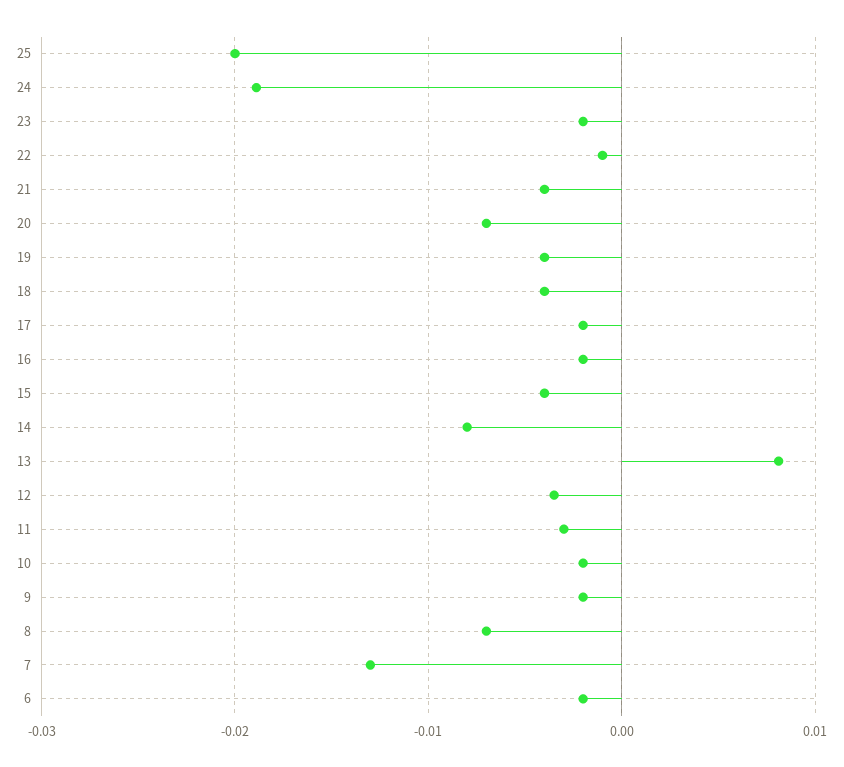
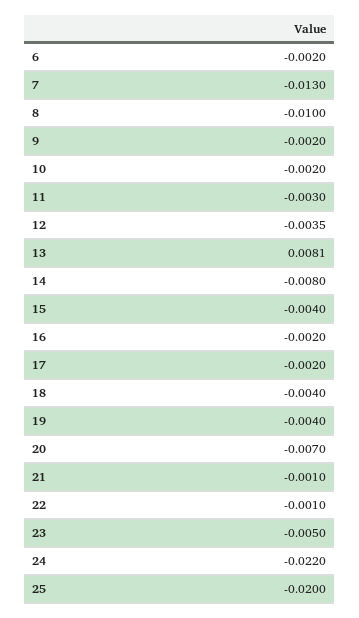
24: -0.019 -> -0.022
23: -0.002 -> -0.005
21: -0.004 -> -0.001
8: -0.007 -> -0.01

